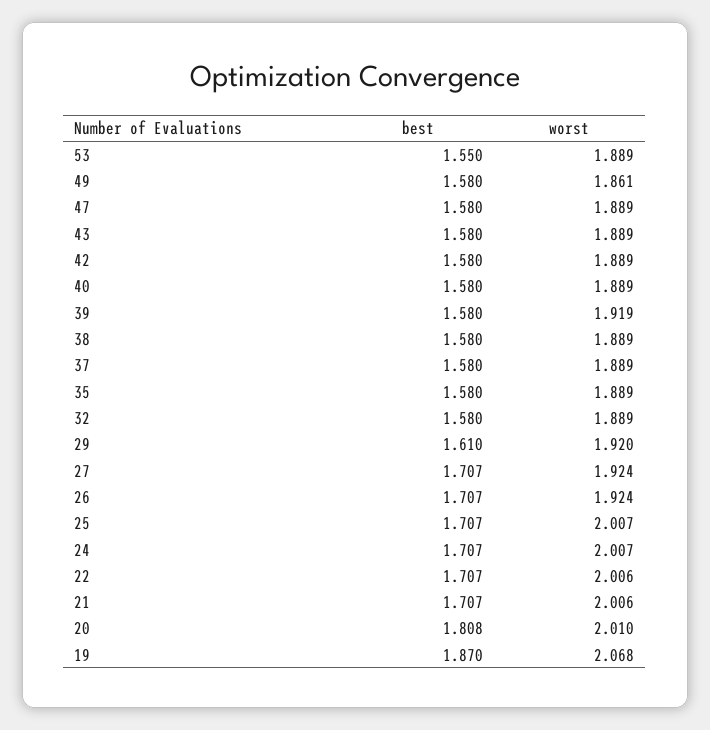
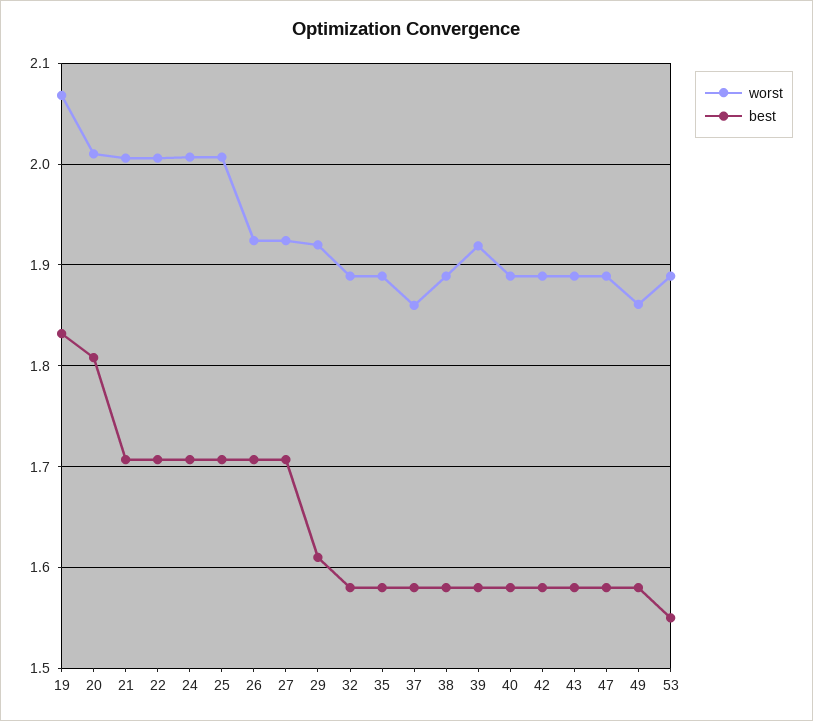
worst, 37: 1.889 -> 1.86
best, 19: 1.87 -> 1.83

